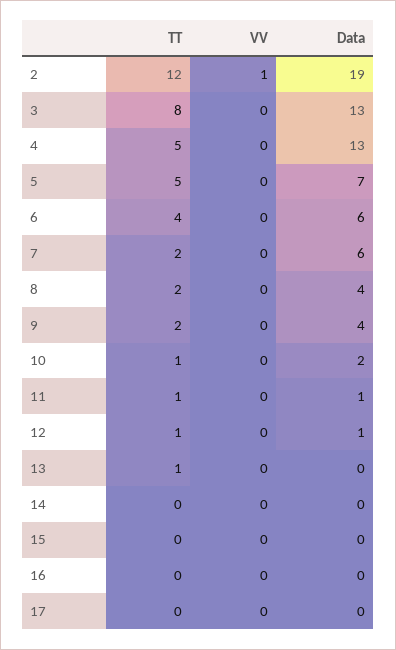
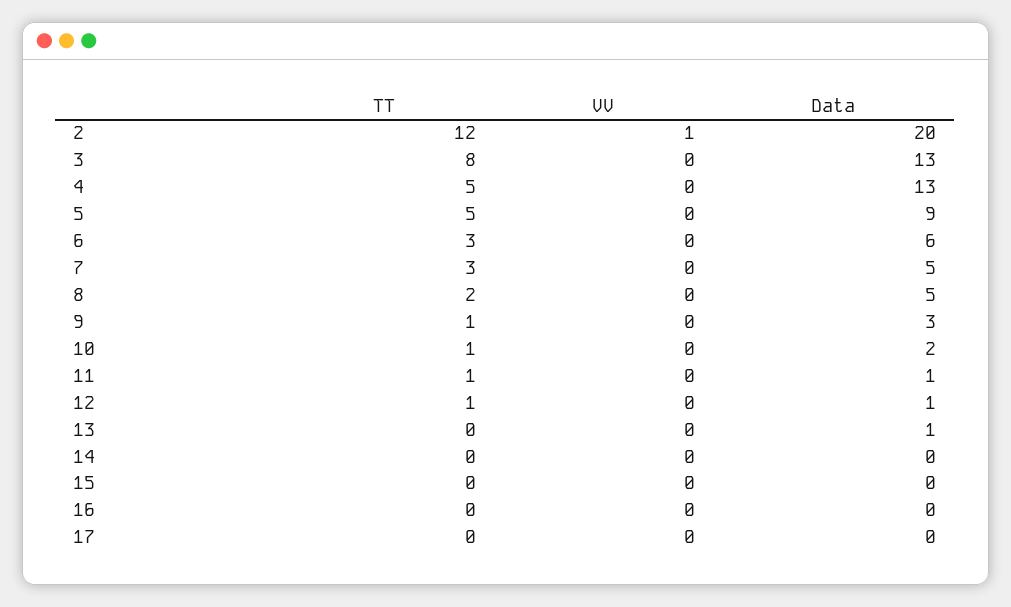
Data, 2: 19 -> 20
Data, 5: 7 -> 9
TT, 6: 4 -> 3
TT, 7: 2 -> 3
Data, 7: 6 -> 5
Data, 8: 4 -> 5
TT, 9: 2 -> 1
Data, 9: 4 -> 3
TT, 13: 1 -> 0
Data, 13: 0 -> 1

